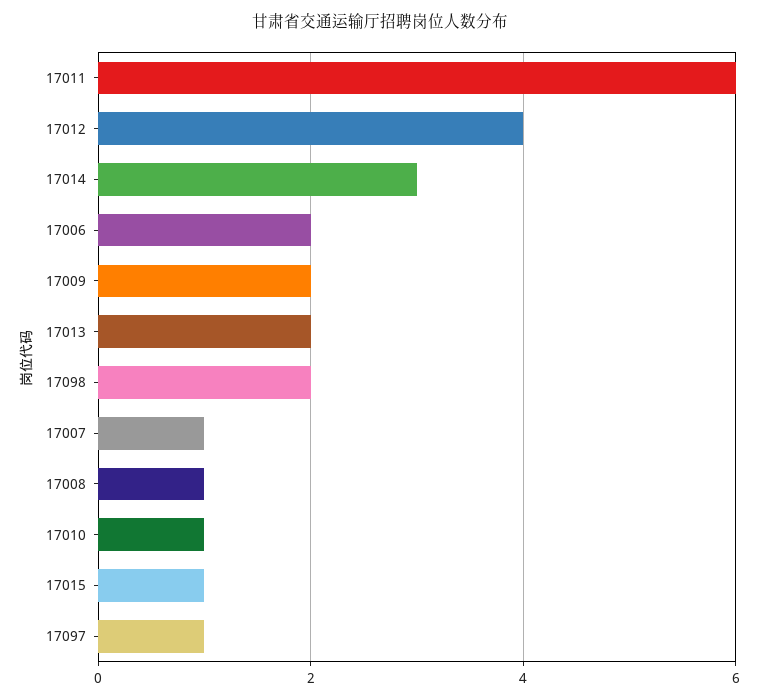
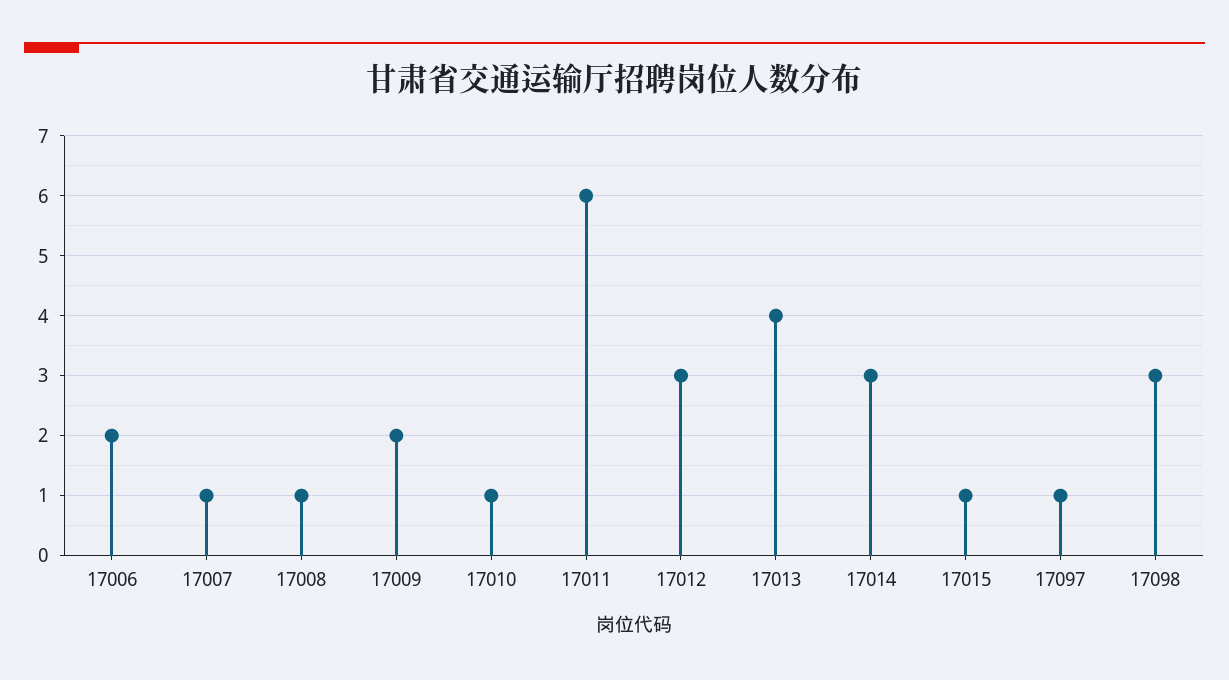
17012: 4 -> 3
17013: 2 -> 4
17098: 2 -> 3

